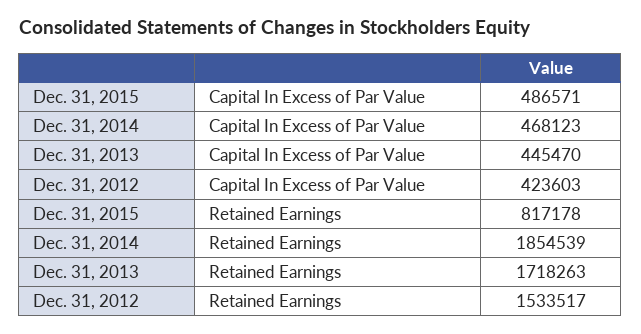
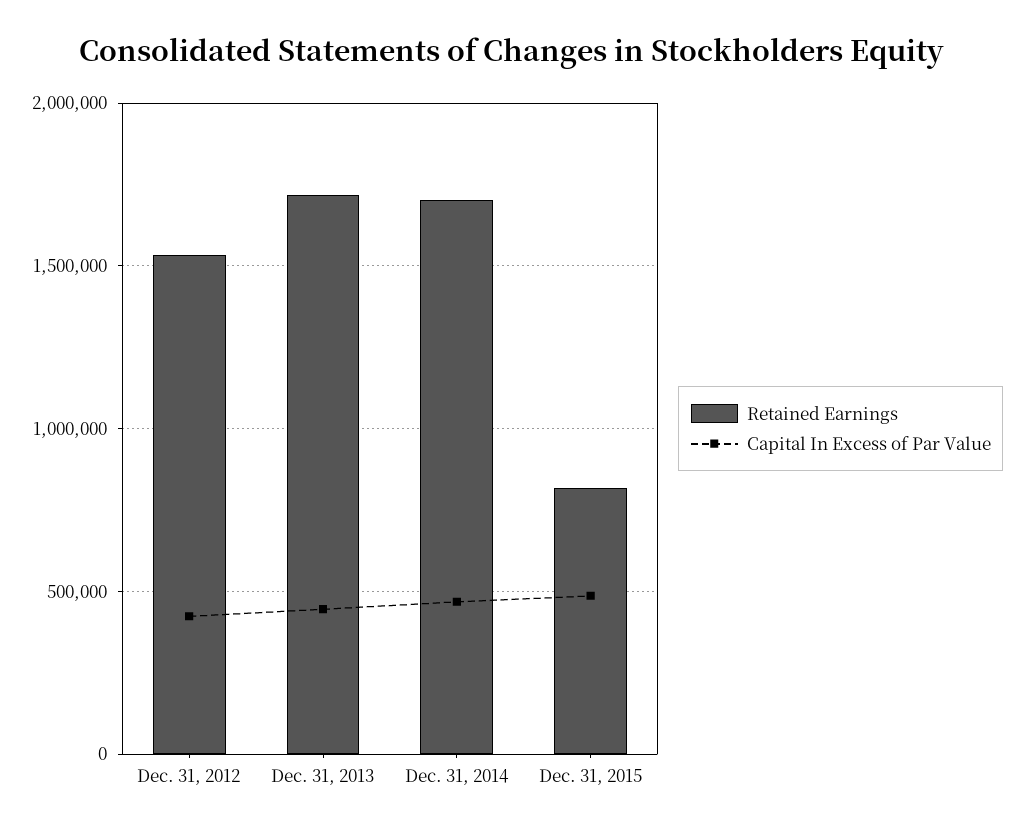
Retained Earnings, Dec. 31, 2014: 1854539 -> 1700000

